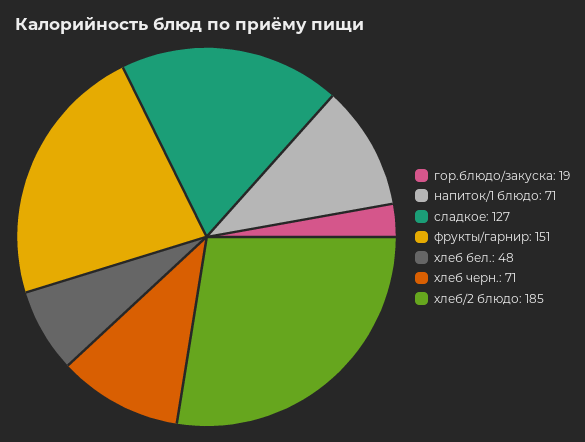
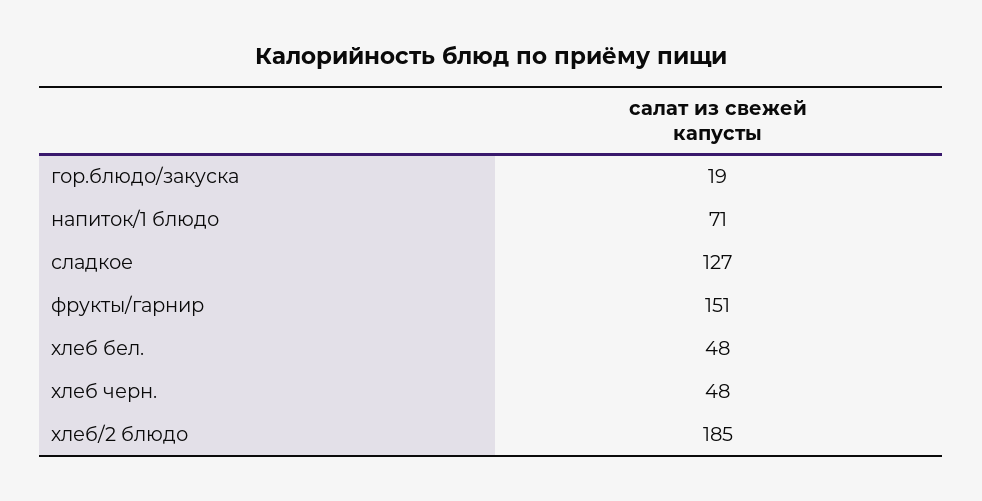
хлеб черн.: 71 -> 48

